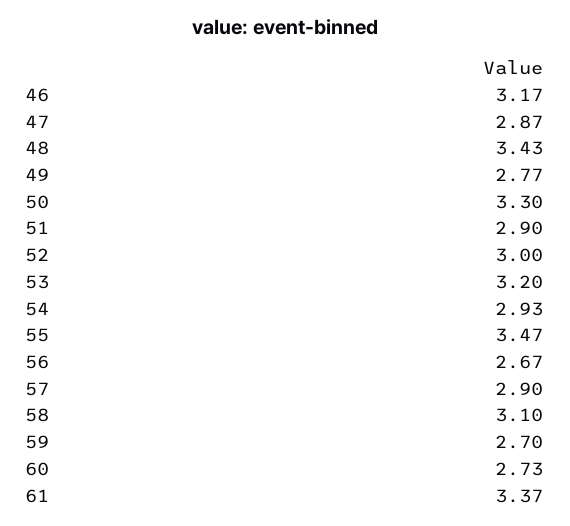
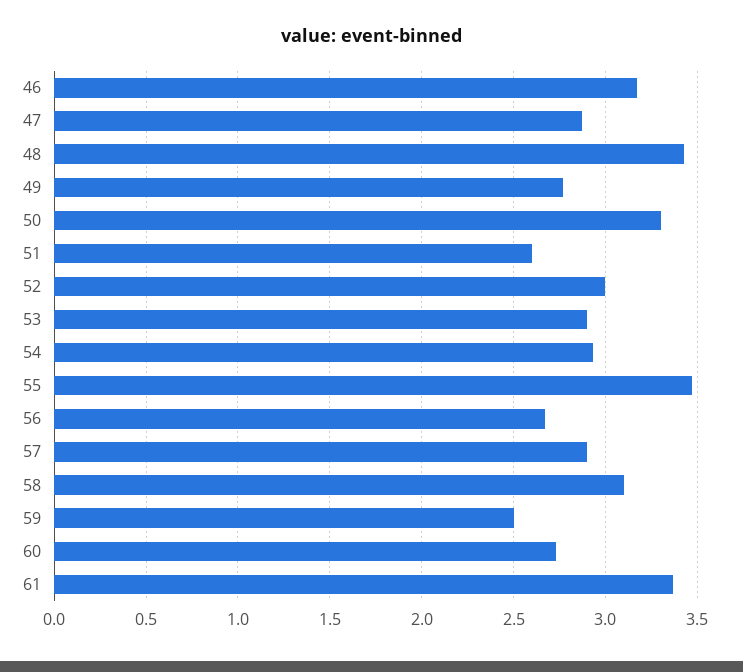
51: 2.9 -> 2.6
53: 3.2 -> 2.9
59: 2.7 -> 2.5

